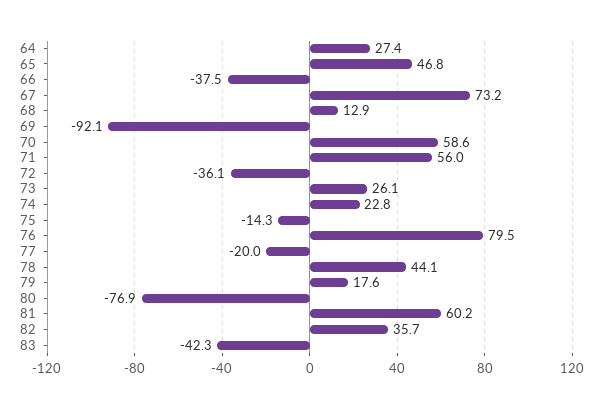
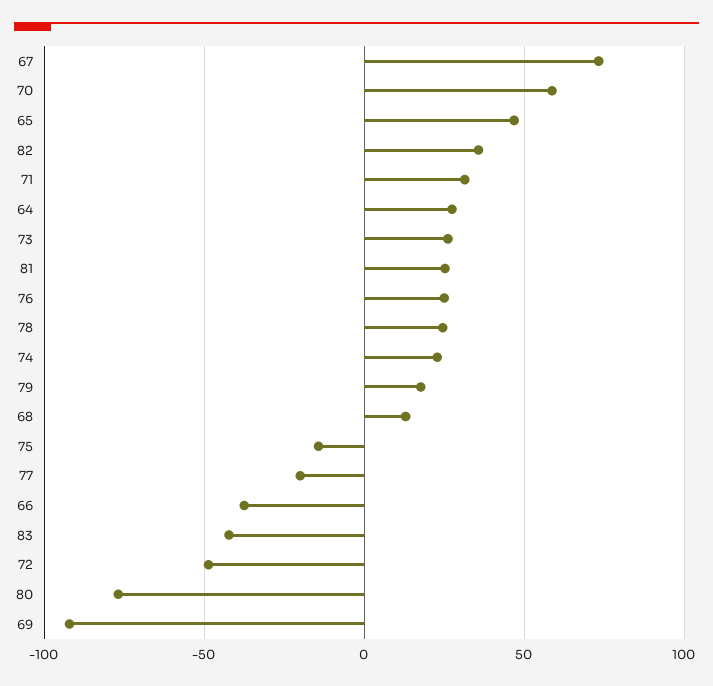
71: 56 -> 30
72: -36.1 -> -50
76: 79.5 -> 25
78: 44.1 -> 25
81: 60.2 -> 25

